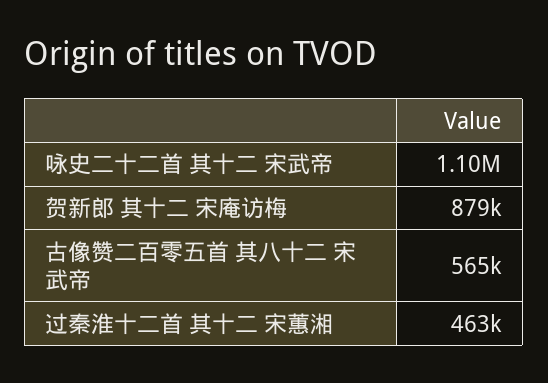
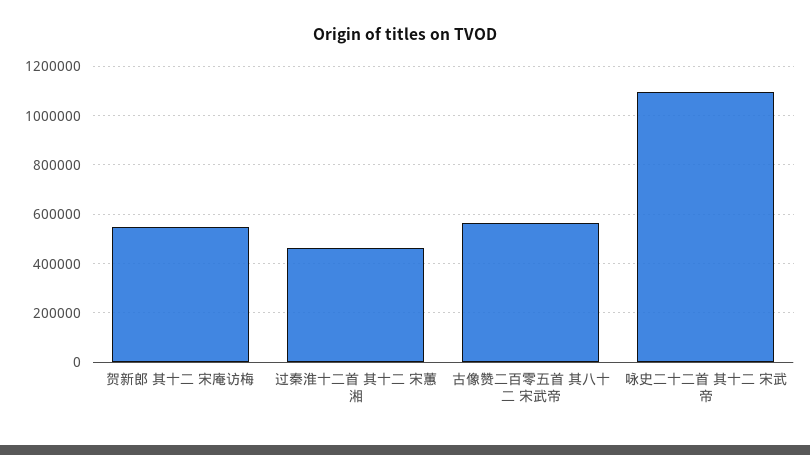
贺新郎 其十二 宋庵访梅: 879000 -> 550000

